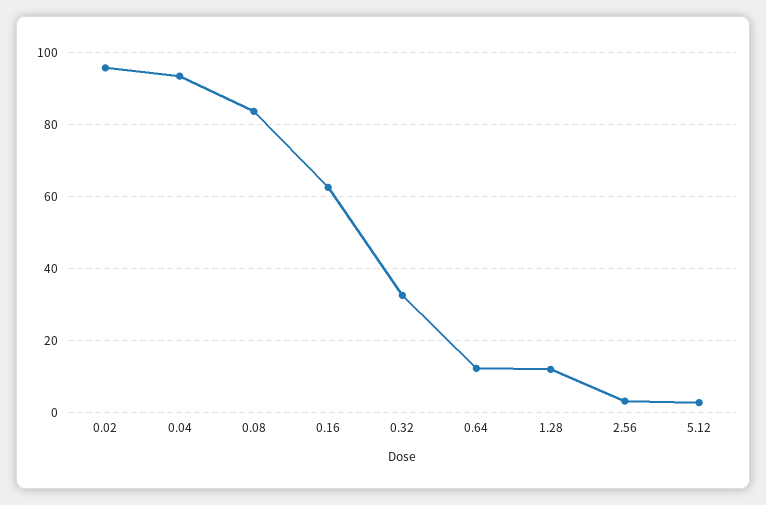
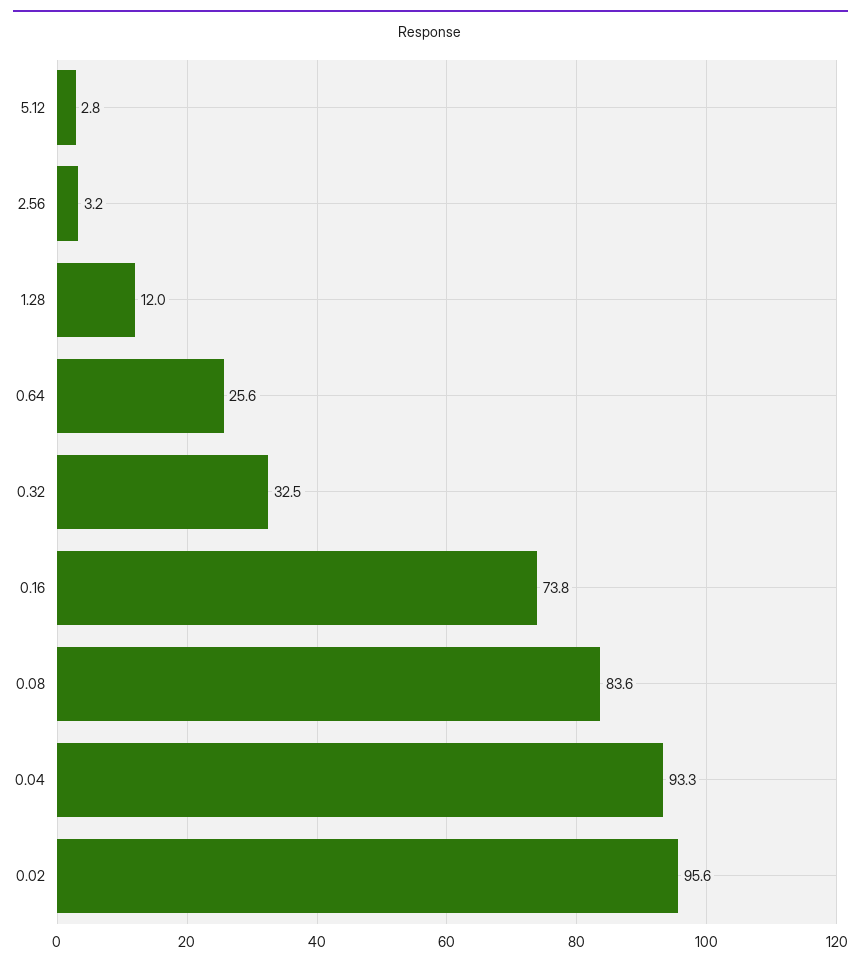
0.16: 62 -> 73.8
0.64: 12 -> 25.6

